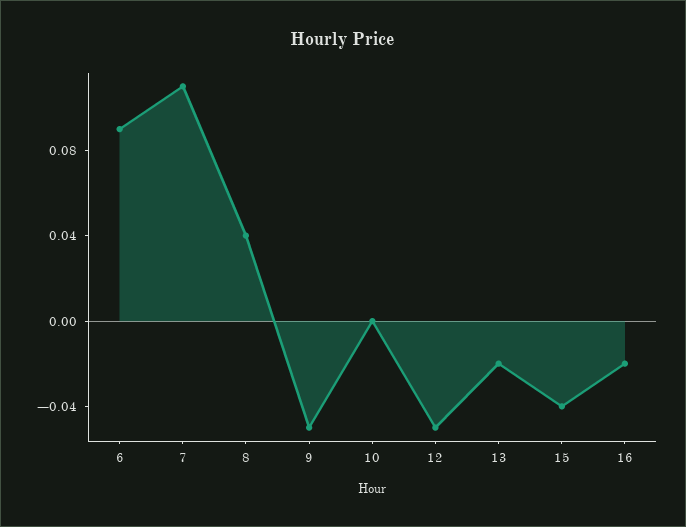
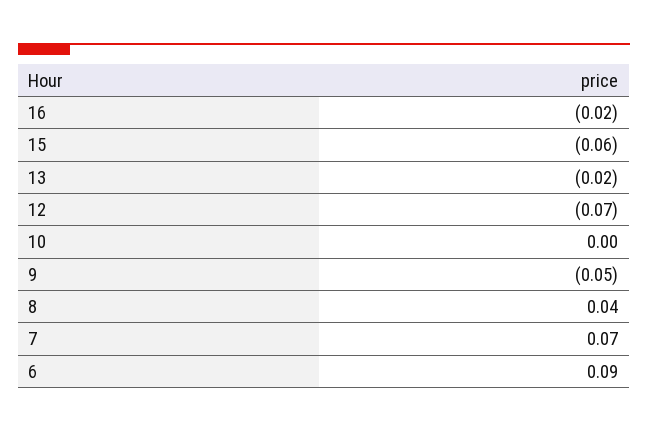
7: 0.11 -> 0.07
12: -0.05 -> -0.07
15: -0.04 -> -0.06

